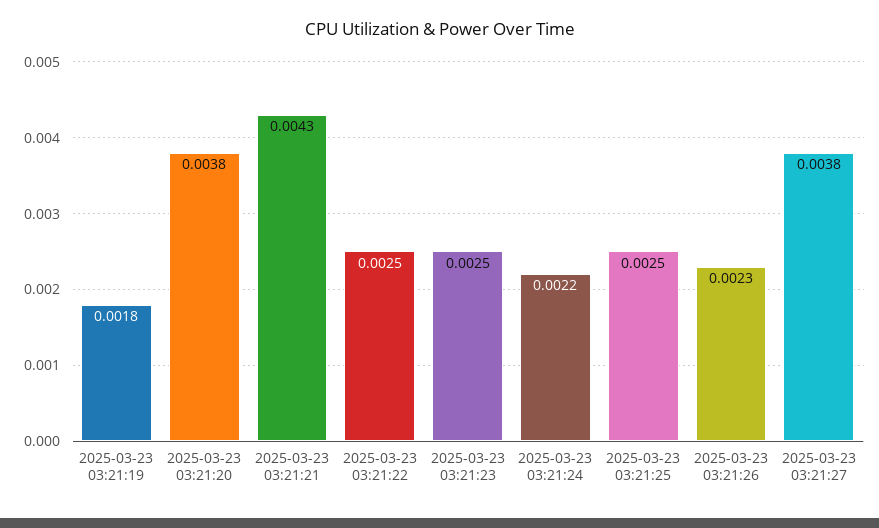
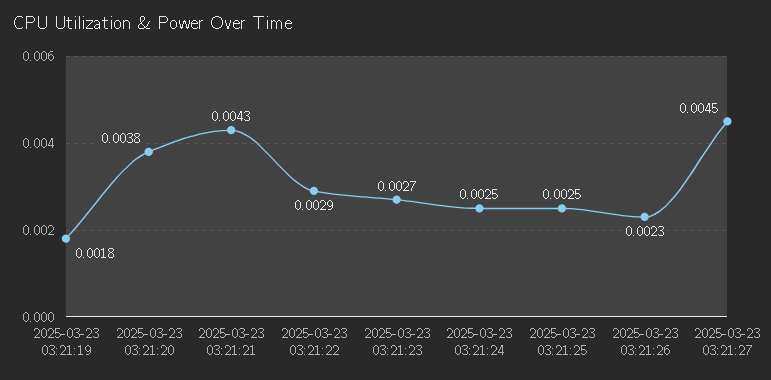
2025-03-23 03:21:22: 0.0025 -> 0.0029
2025-03-23 03:21:23: 0.0025 -> 0.0027
2025-03-23 03:21:24: 0.0022 -> 0.0025
2025-03-23 03:21:27: 0.0038 -> 0.0045

